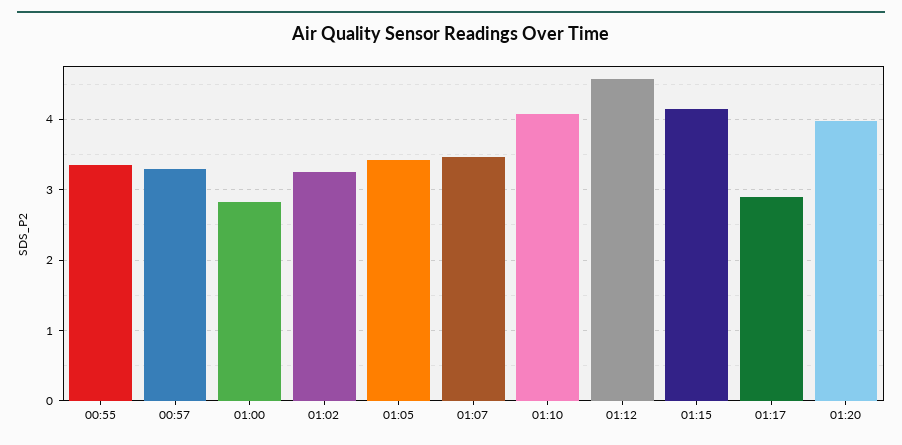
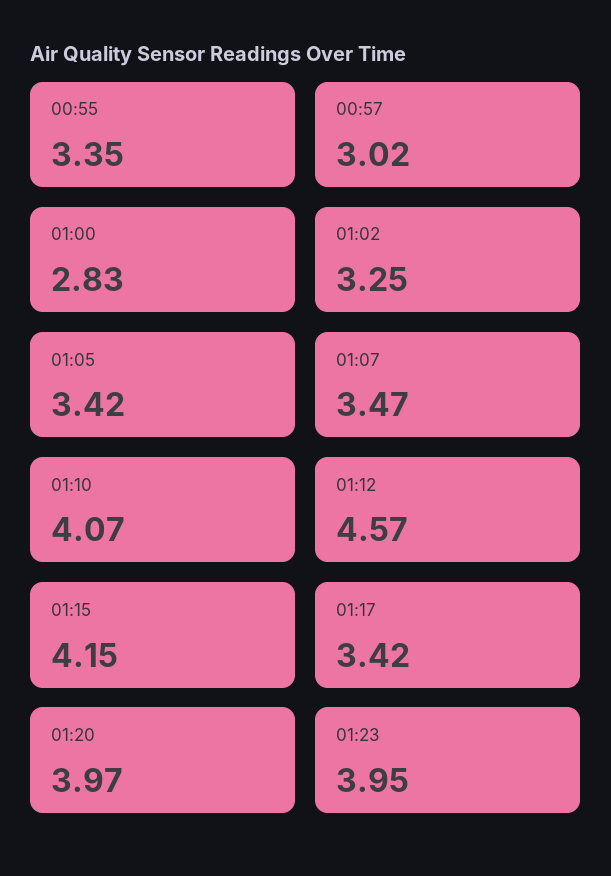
00:57: 3.3 -> 3.02
01:17: 2.9 -> 3.42
01:23: none -> 3.95

